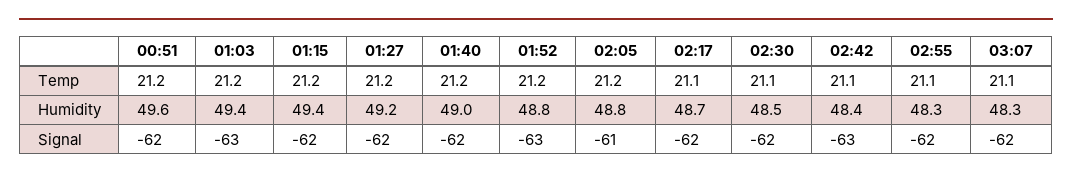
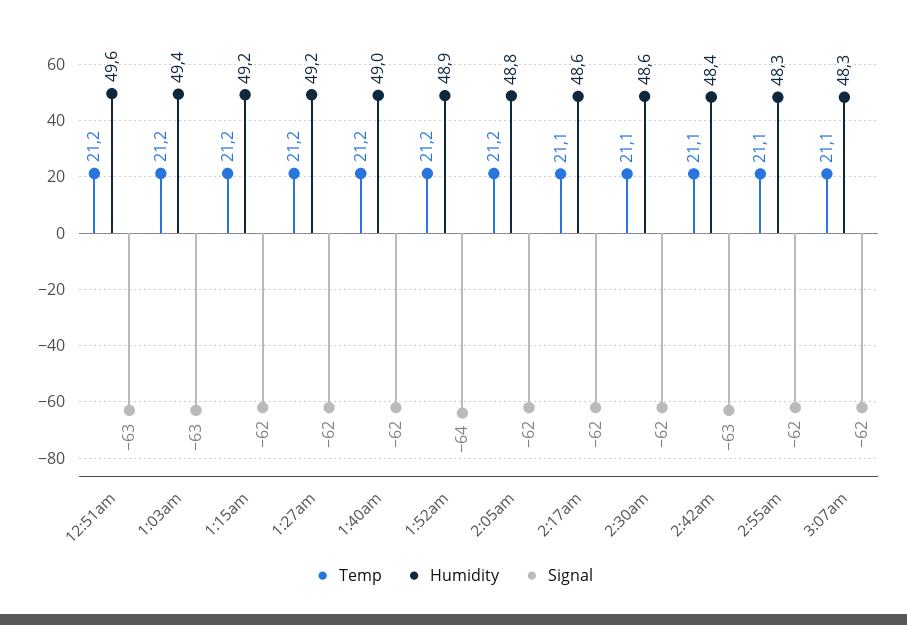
Humidity, 01:15: 49.4 -> 49.2
Humidity, 01:52: 48.8 -> 48.9
Humidity, 02:17: 48.7 -> 48.6
Humidity, 02:30: 48.5 -> 48.6
Signal, 00:51: -62 -> -63
Signal, 01:52: -63 -> -64
Signal, 02:05: -61 -> -62

